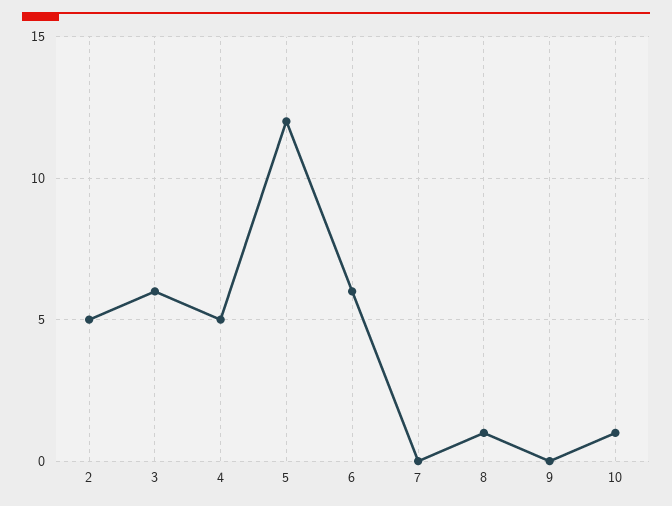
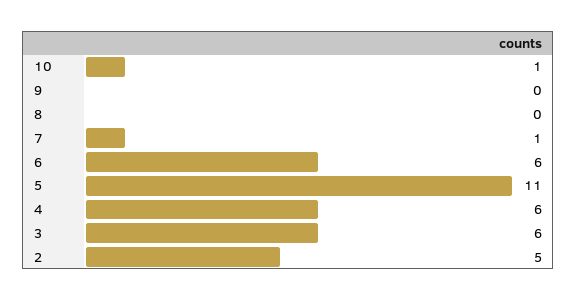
4: 5 -> 6
5: 12 -> 11
7: 0 -> 1
8: 1 -> 0

